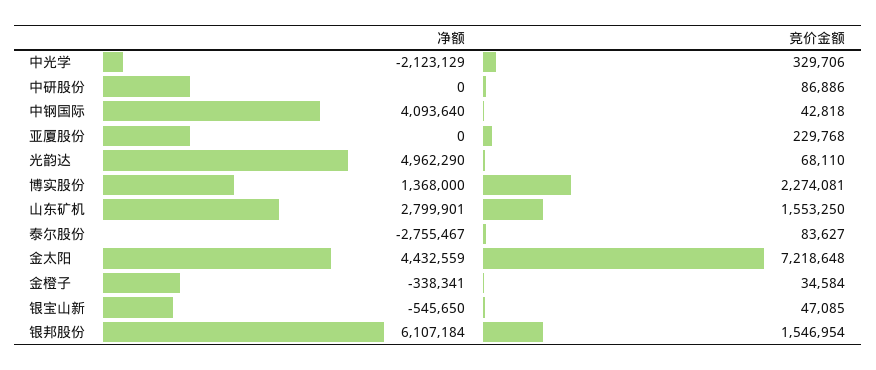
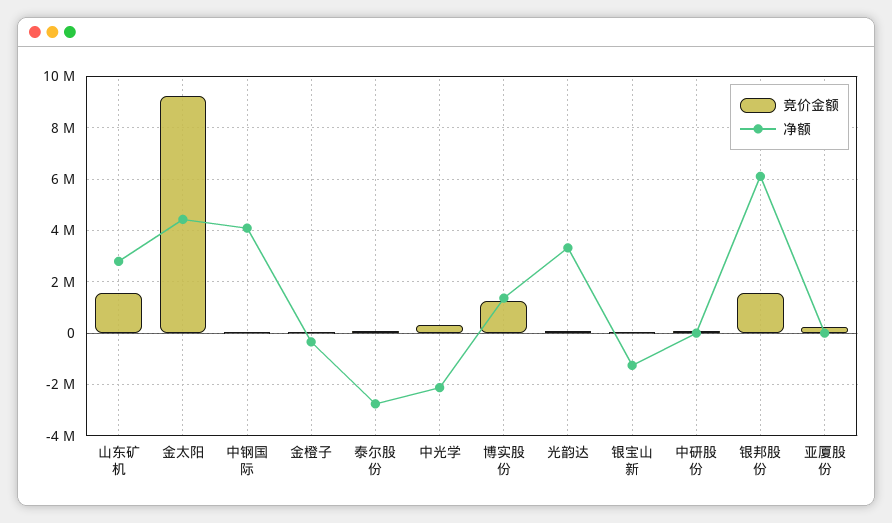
净额, 光韵达: 4962290 -> 3250000
竞价金额, 博实股份: 2274081 -> 1250000
竞价金额, 金太阳: 7218648 -> 9250000
净额, 银宝山新: -545650 -> -1250000

